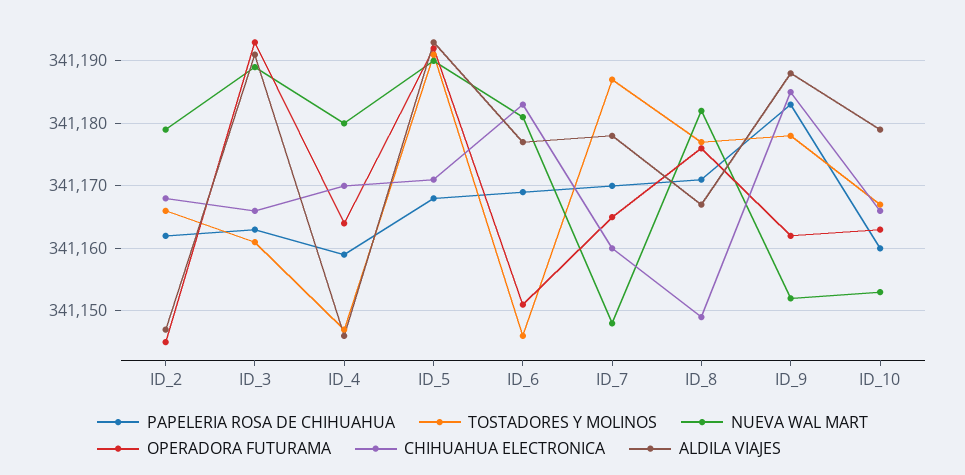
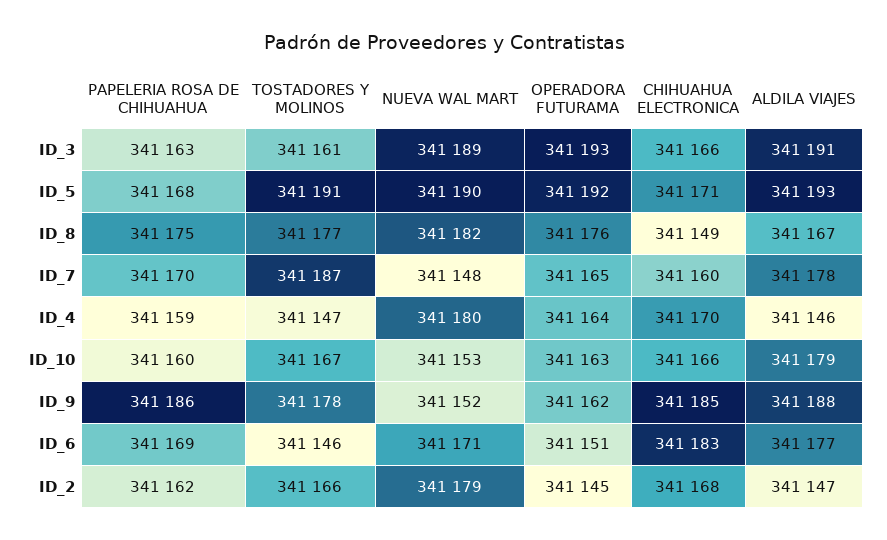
NUEVA WAL MART, ID_6: 341181 -> 341171
PAPELERIA ROSA DE CHIHUAHUA, ID_8: 341171 -> 341175
PAPELERIA ROSA DE CHIHUAHUA, ID_9: 341183 -> 341186

